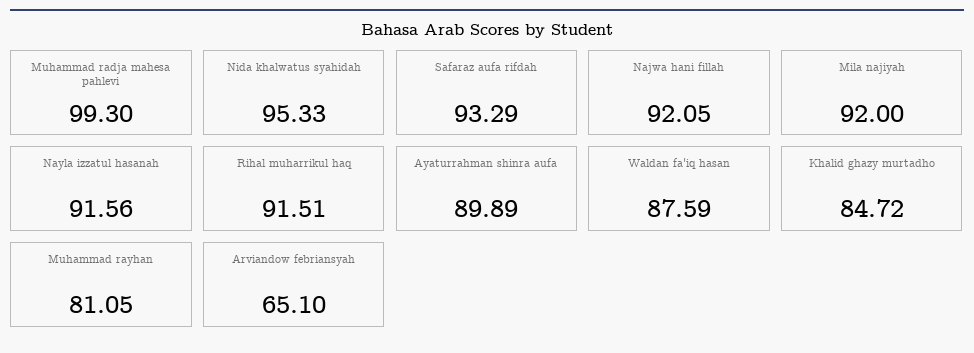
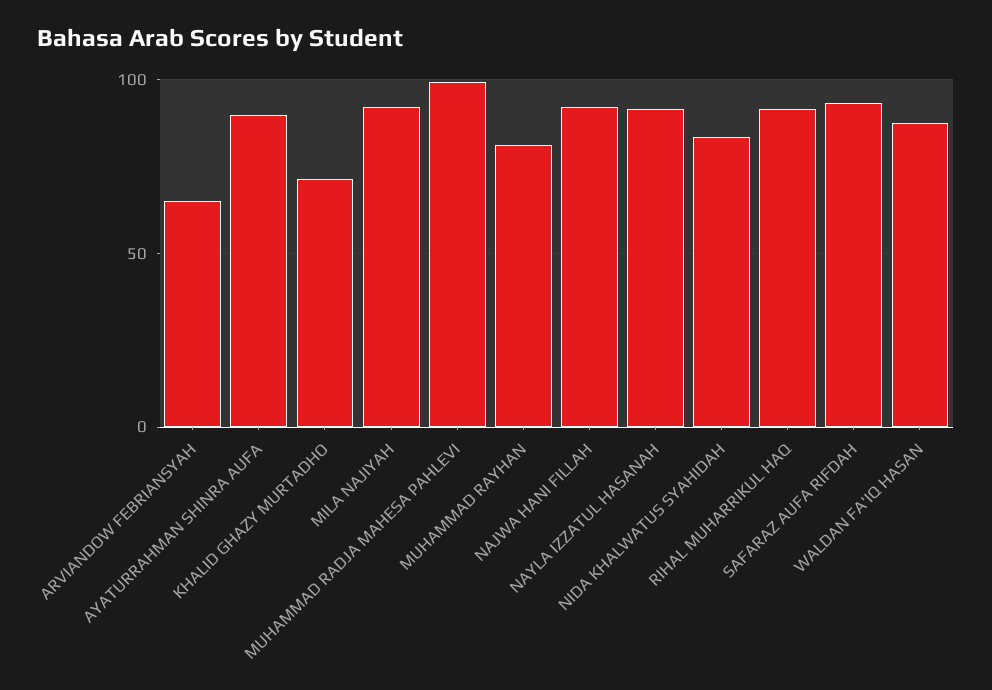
Nida khalwatus syahidah: 95.33 -> 85
Khalid ghazy murtadho: 84.72 -> 70

